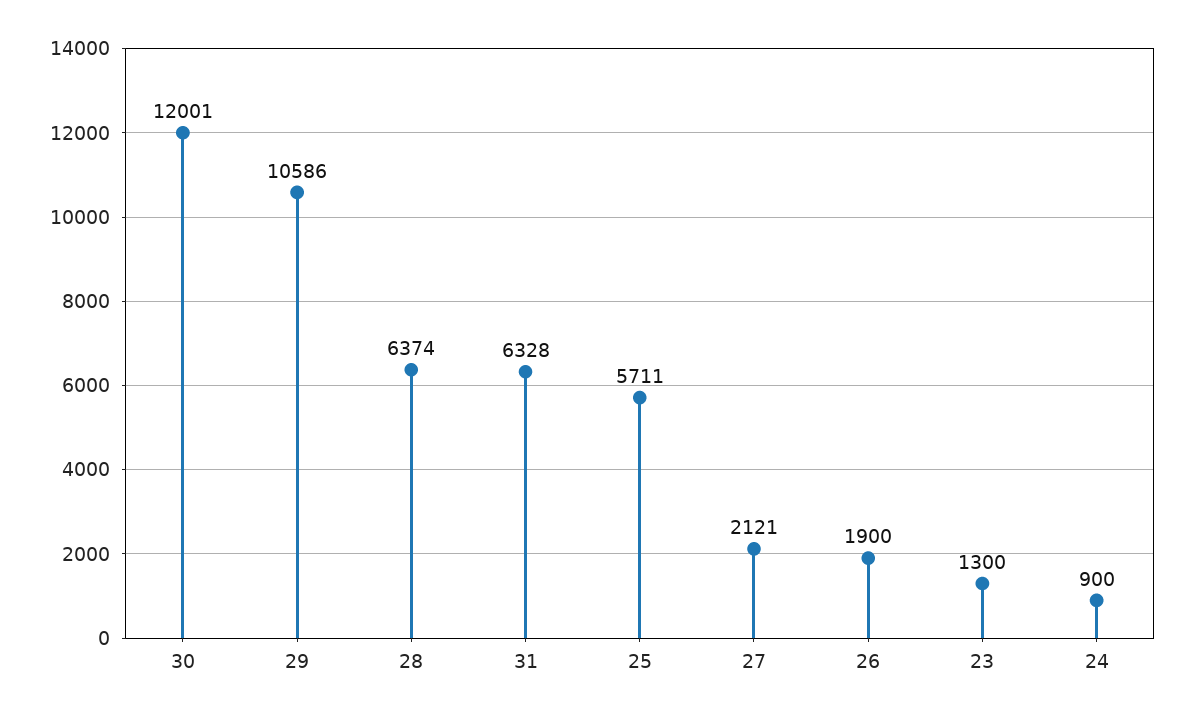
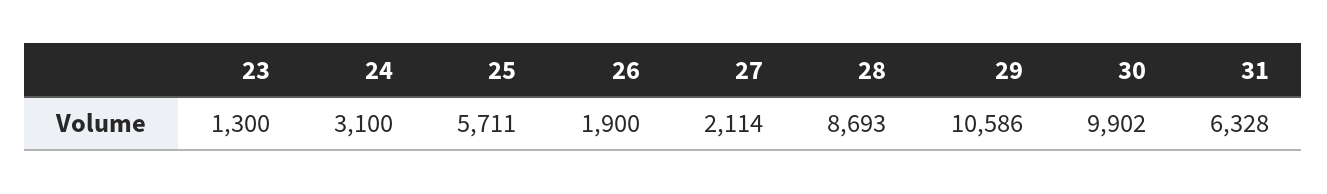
30: 12001 -> 9902
28: 6374 -> 8693
27: 2121 -> 2114
24: 900 -> 3100

